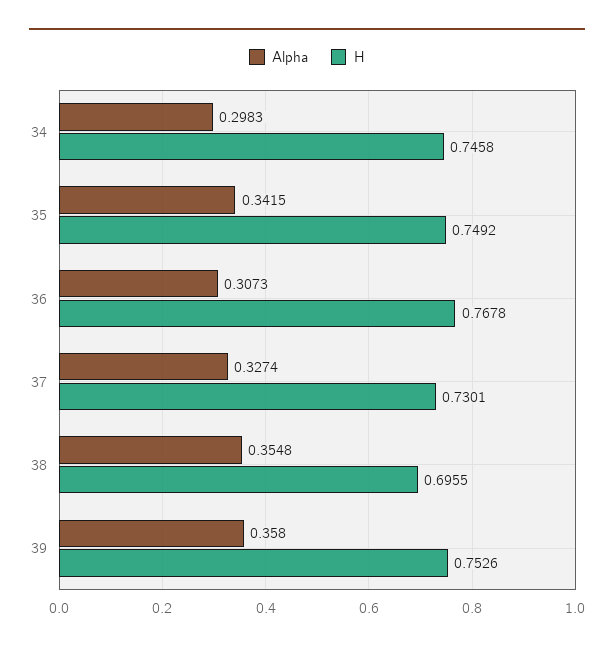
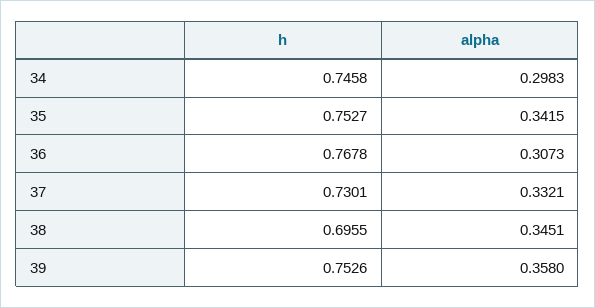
H, 35: 0.7492 -> 0.7527
Alpha, 37: 0.3274 -> 0.3321
Alpha, 38: 0.3548 -> 0.3451

